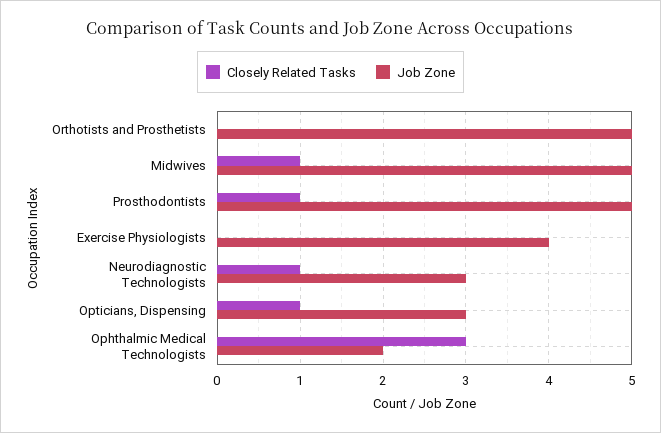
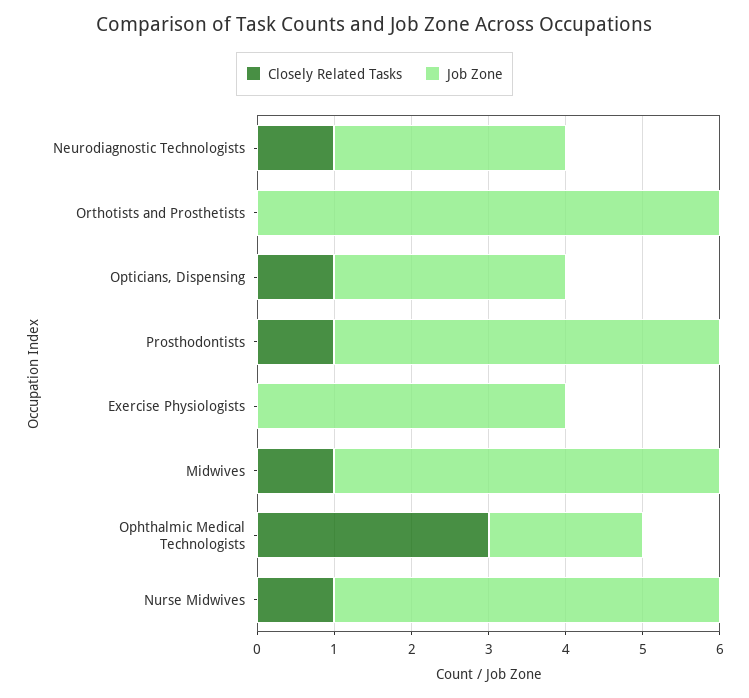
Job Zone, Orthotists and Prosthetists: 5 -> 6
Closely Related Tasks, Nurse Midwives: none -> 1
Job Zone, Nurse Midwives: none -> 5

